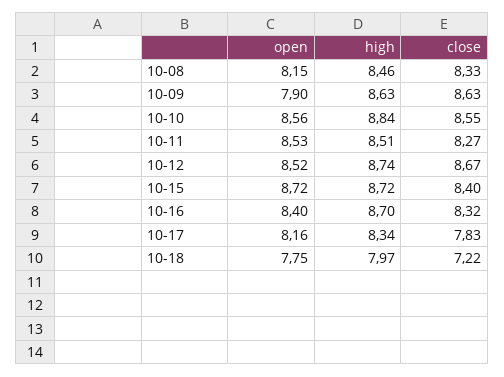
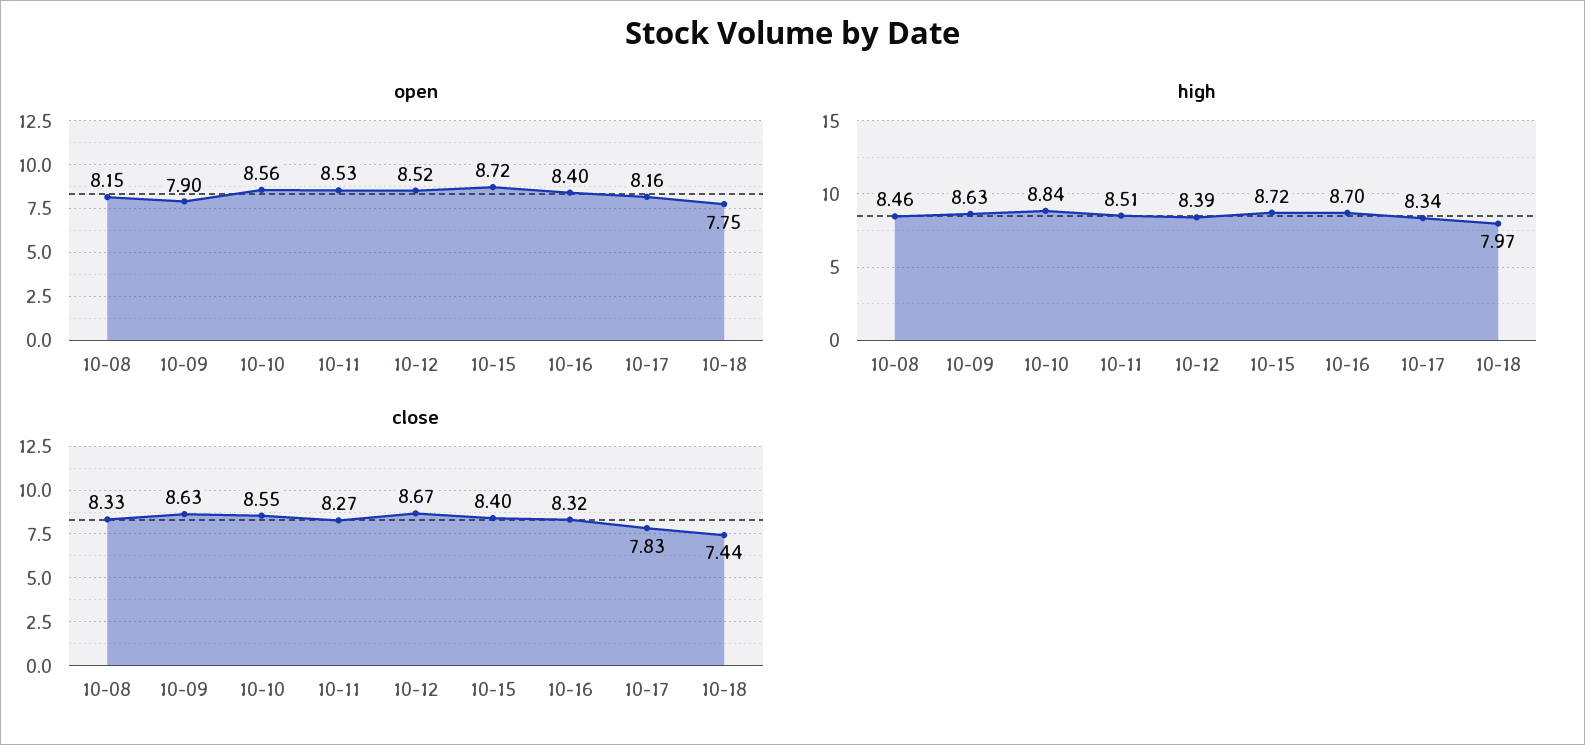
high, 10-12: 8.74 -> 8.39
close, 10-18: 7.22 -> 7.44

